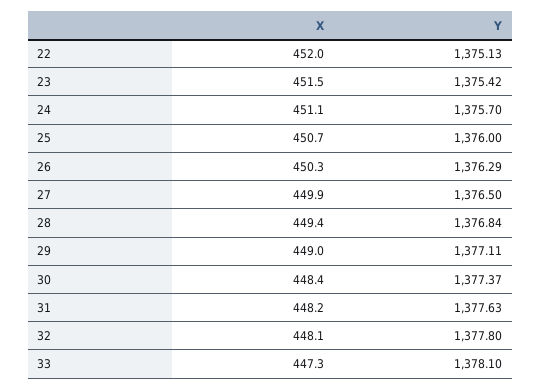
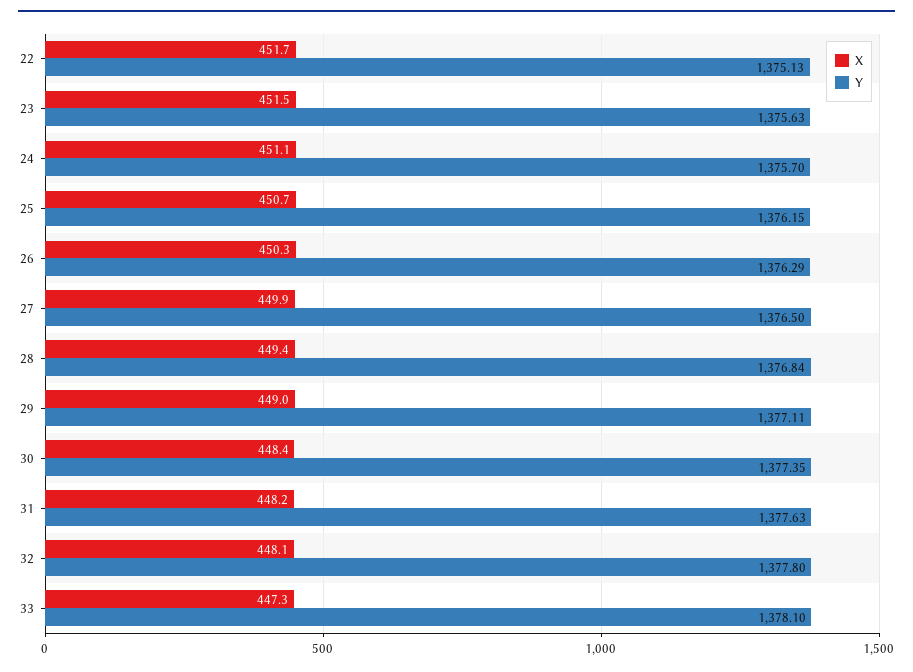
X, 22: 452 -> 451.7
Y, 23: 1375.42 -> 1375.63
Y, 25: 1376 -> 1376.15
Y, 30: 1377.37 -> 1377.35

